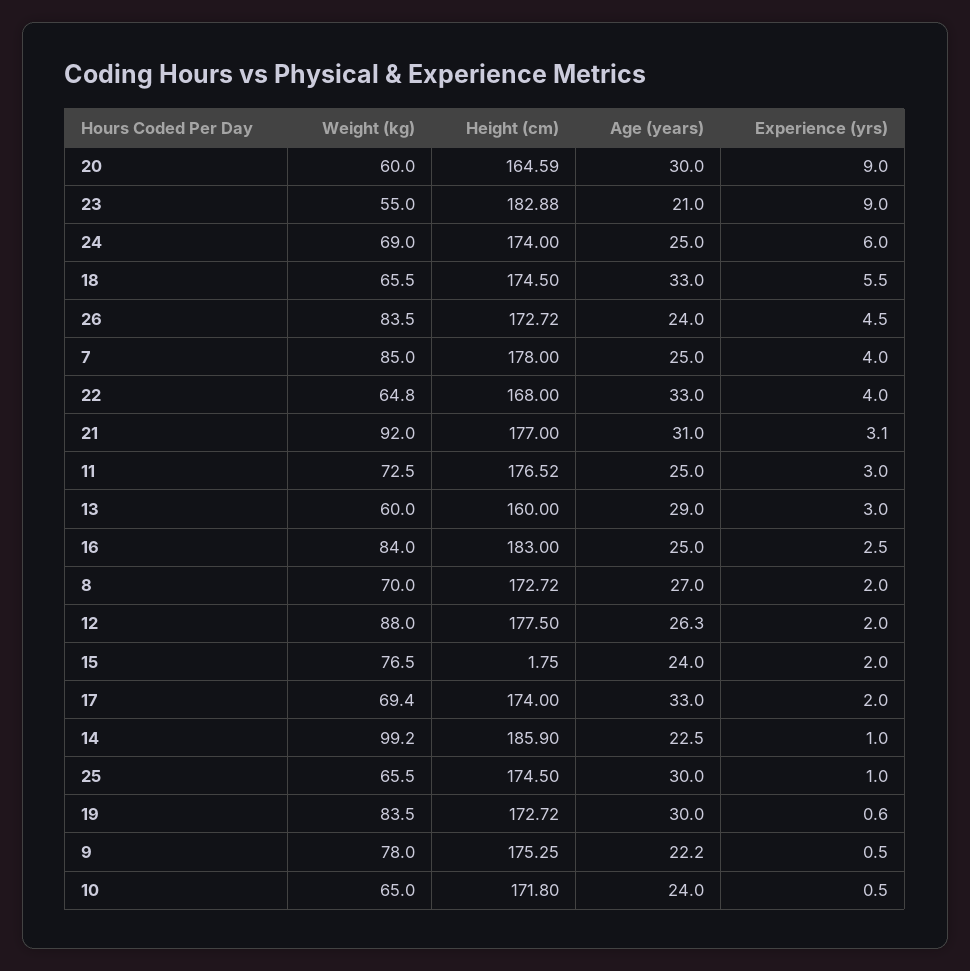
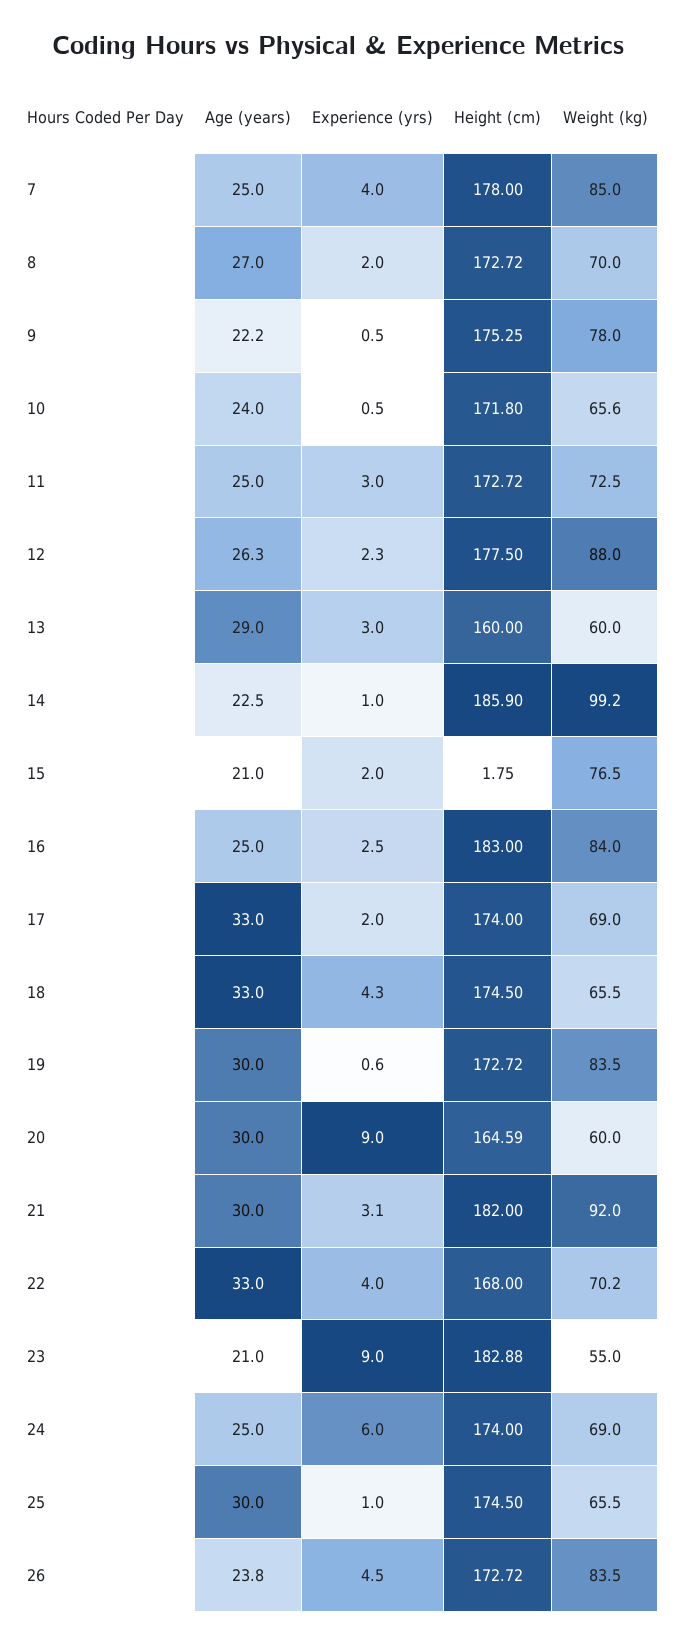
Experience (yrs), 18: 5.5 -> 4.3
Age (years), 26: 24 -> 23.8
Weight (kg), 22: 64.8 -> 70.2
Height (cm), 21: 177 -> 182
Age (years), 21: 31 -> 30
Height (cm), 11: 176.52 -> 172.72
Experience (yrs), 12: 2 -> 2.3
Age (years), 15: 24 -> 21
Weight (kg), 17: 69.4 -> 69
Weight (kg), 10: 65 -> 65.6

